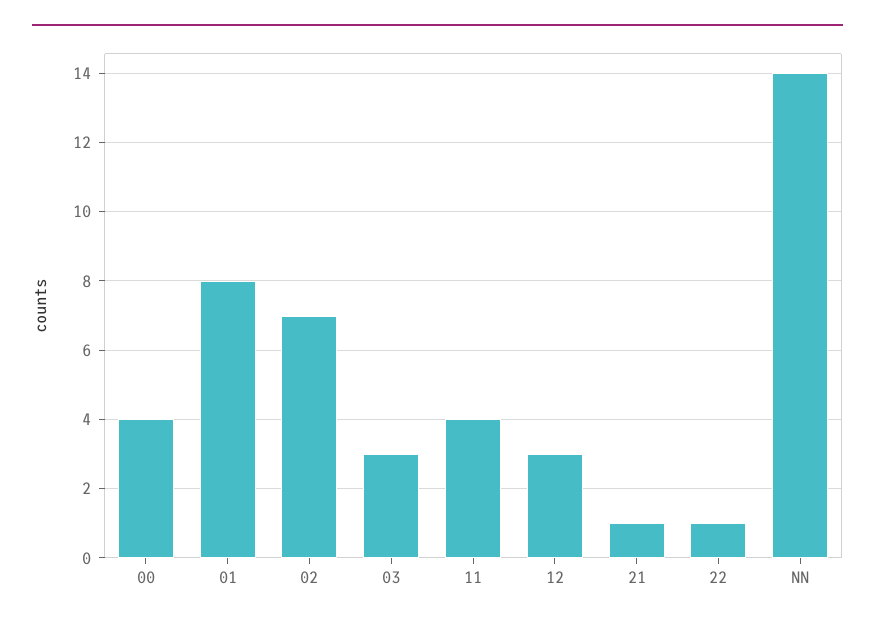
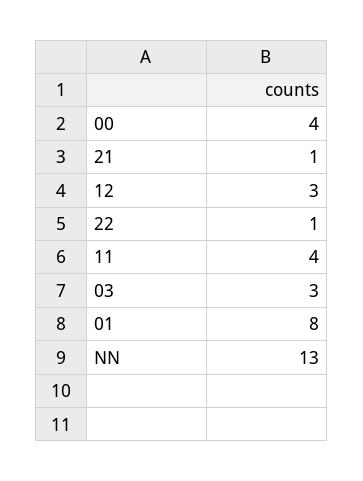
02: 7 -> none
NN: 14 -> 13

